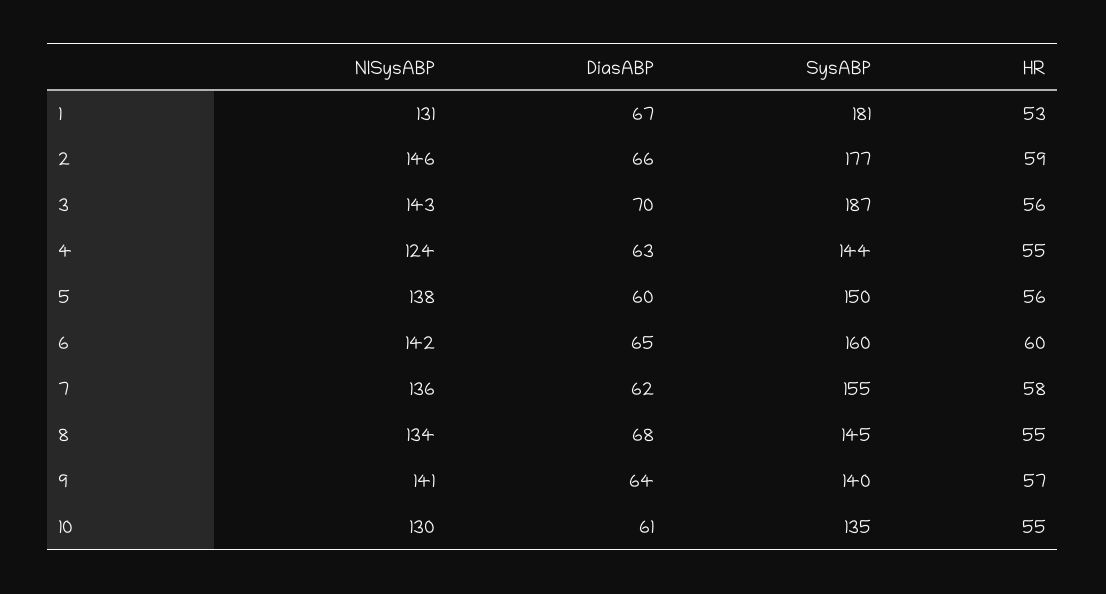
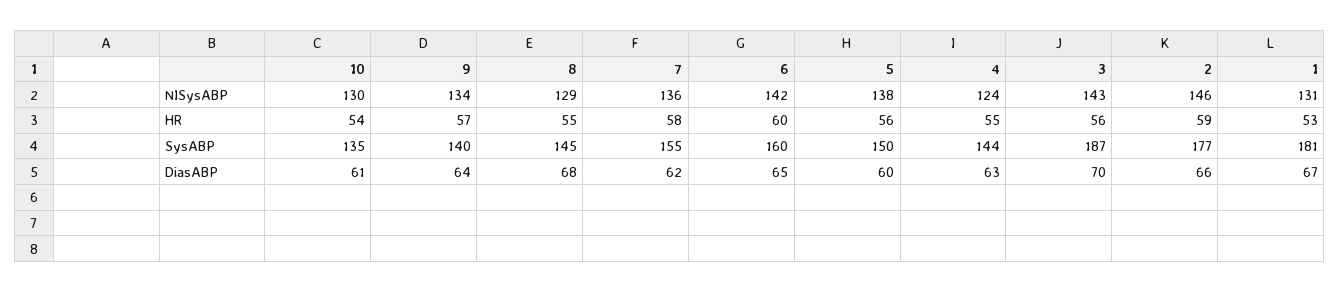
NISysABP, 8: 134 -> 129
NISysABP, 9: 141 -> 134
HR, 10: 55 -> 54

